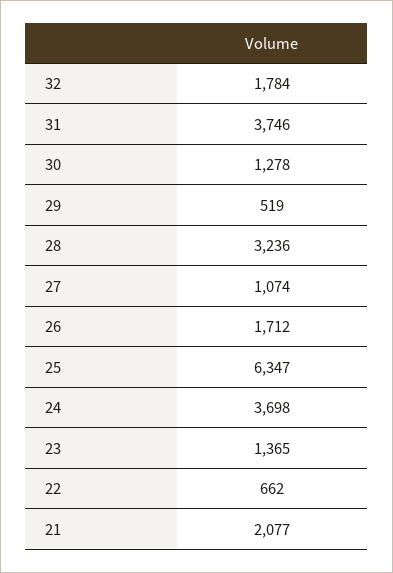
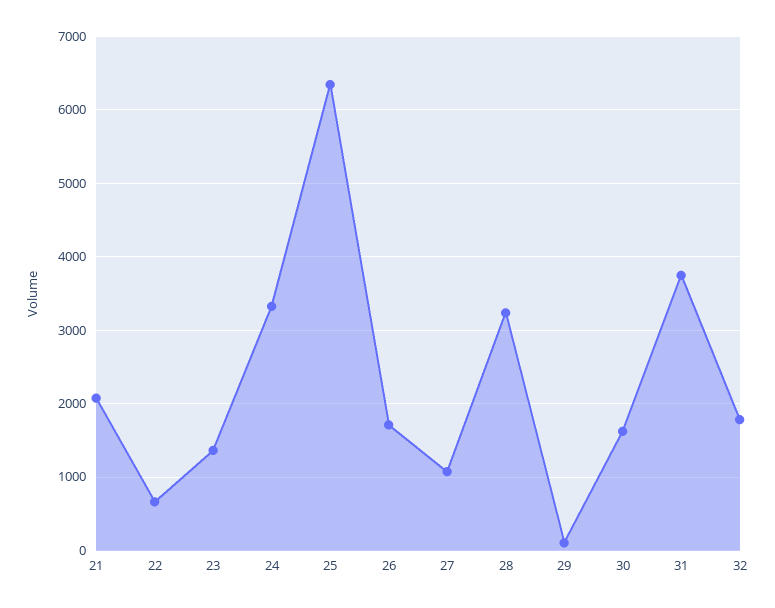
30: 1278 -> 1600
29: 519 -> 100
24: 3698 -> 3300

